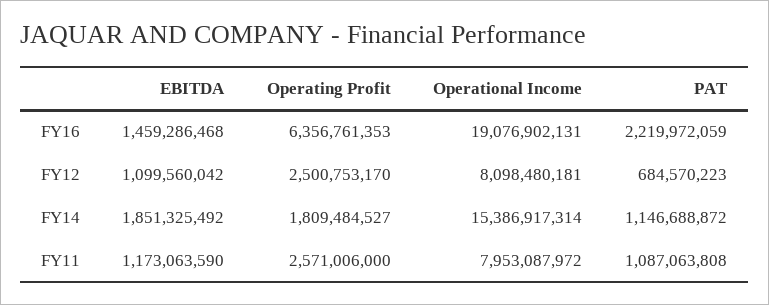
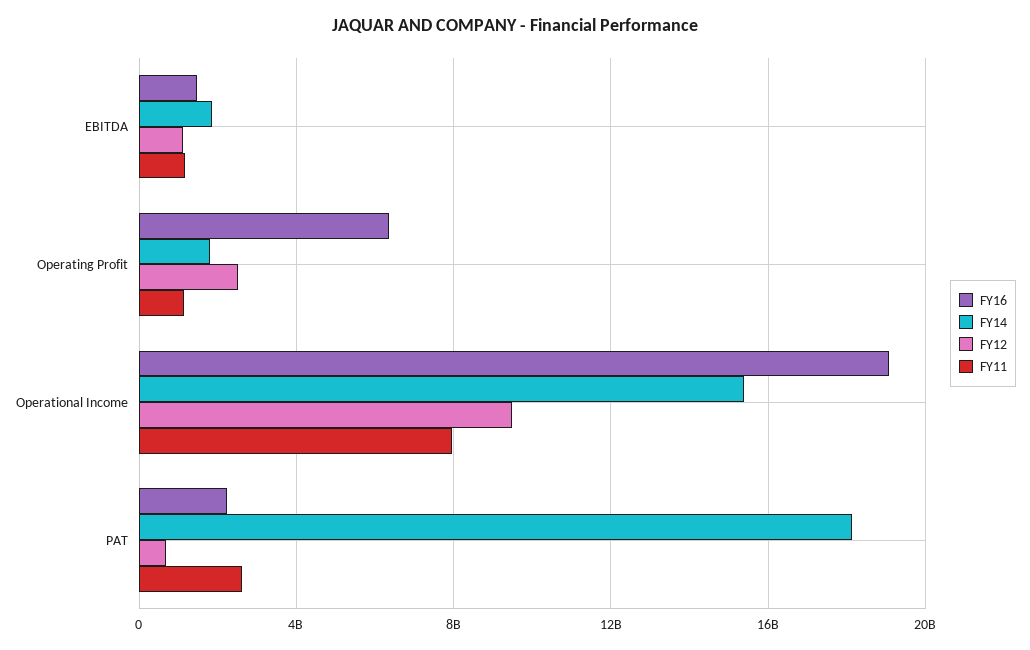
FY12, Operational Income: 8098480181 -> 9500000000
FY14, PAT: 1146688872 -> 18000000000
FY11, Operating Profit: 2571006000 -> 1000000000
FY11, PAT: 1087063808 -> 2500000000

